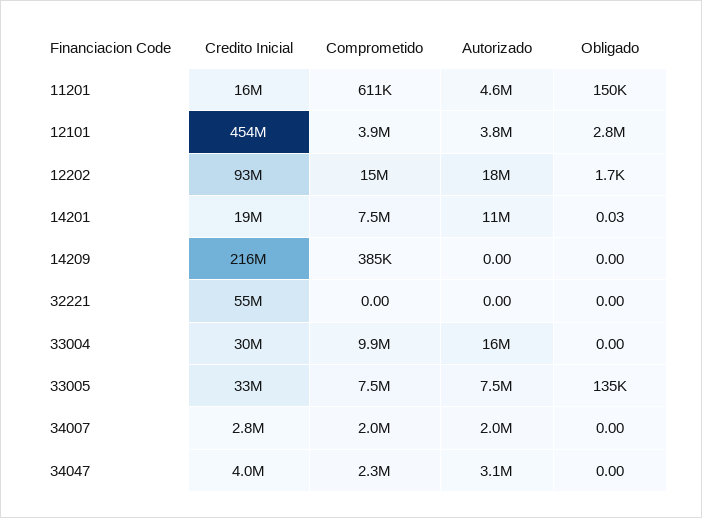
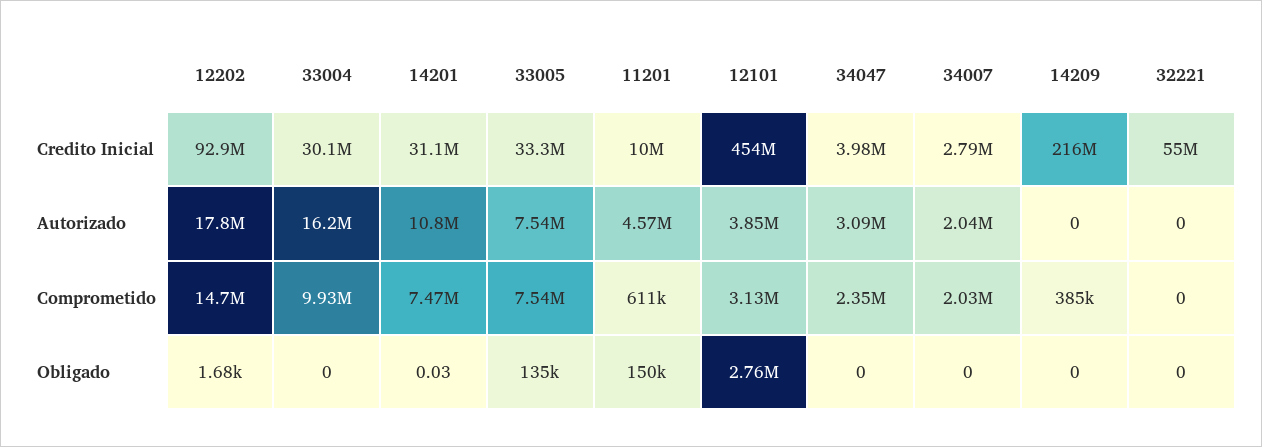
Credito Inicial, 11201: 16000000 -> 10000000
Comprometido, 12101: 3900000 -> 3130000
Credito Inicial, 14201: 19000000 -> 31100000

